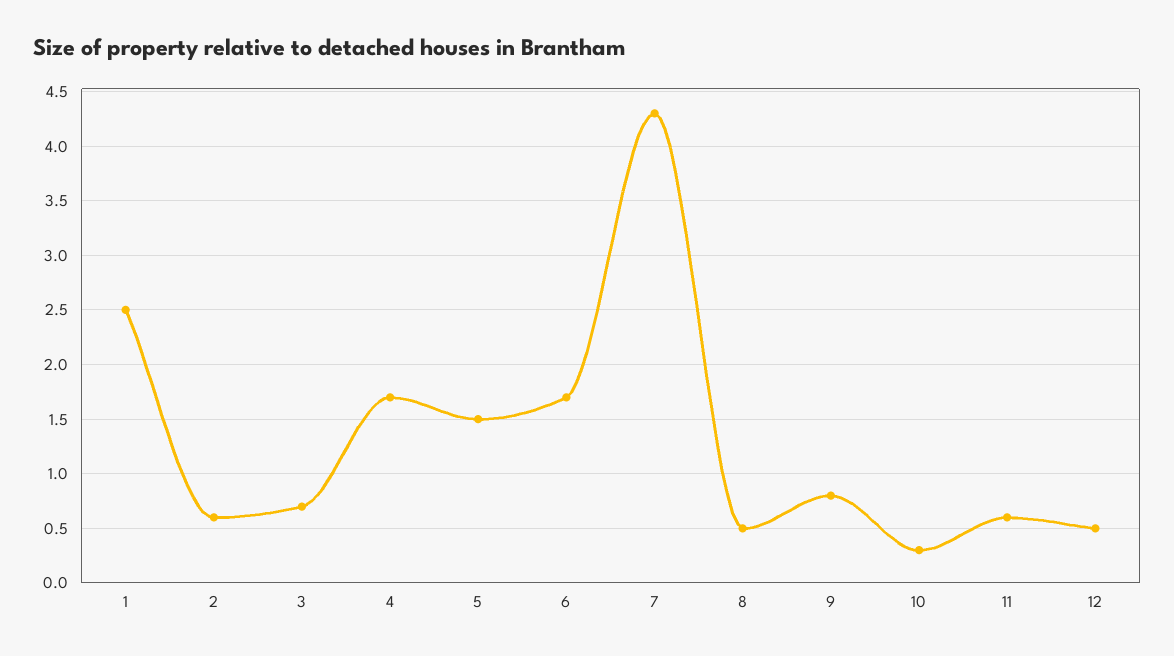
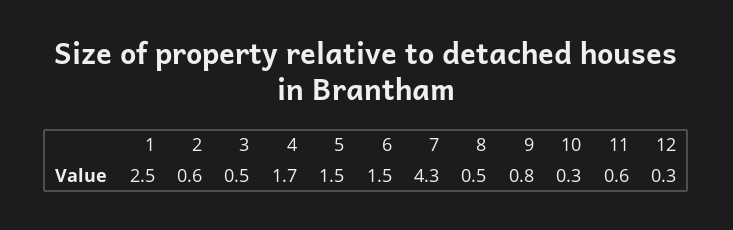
3: 0.7 -> 0.5
6: 1.7 -> 1.5
12: 0.5 -> 0.3

